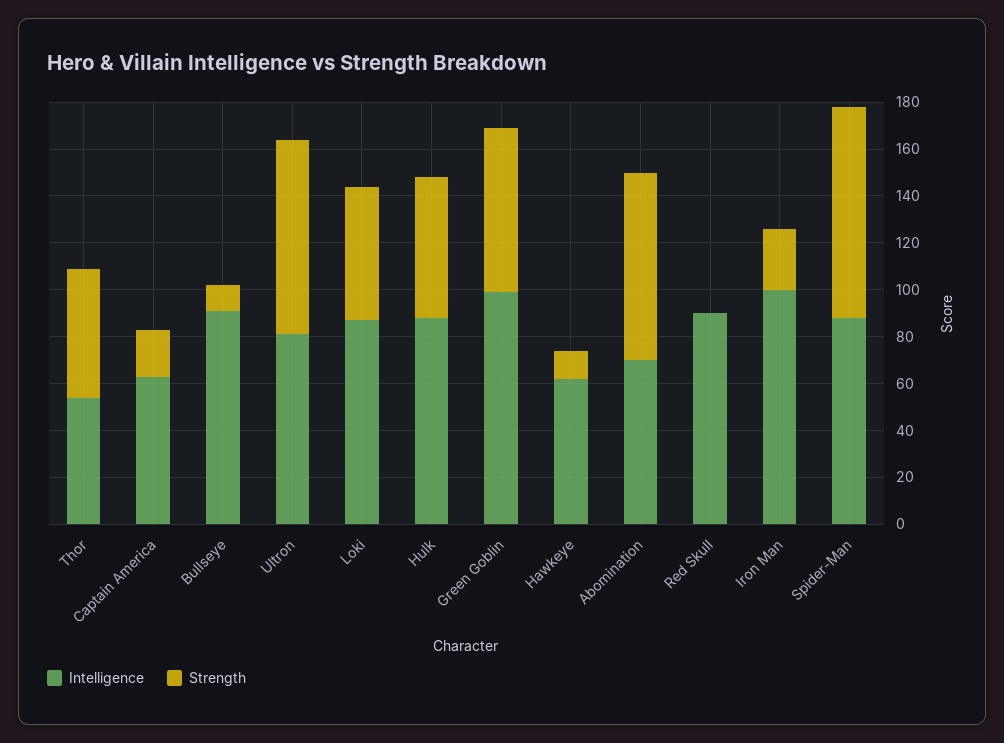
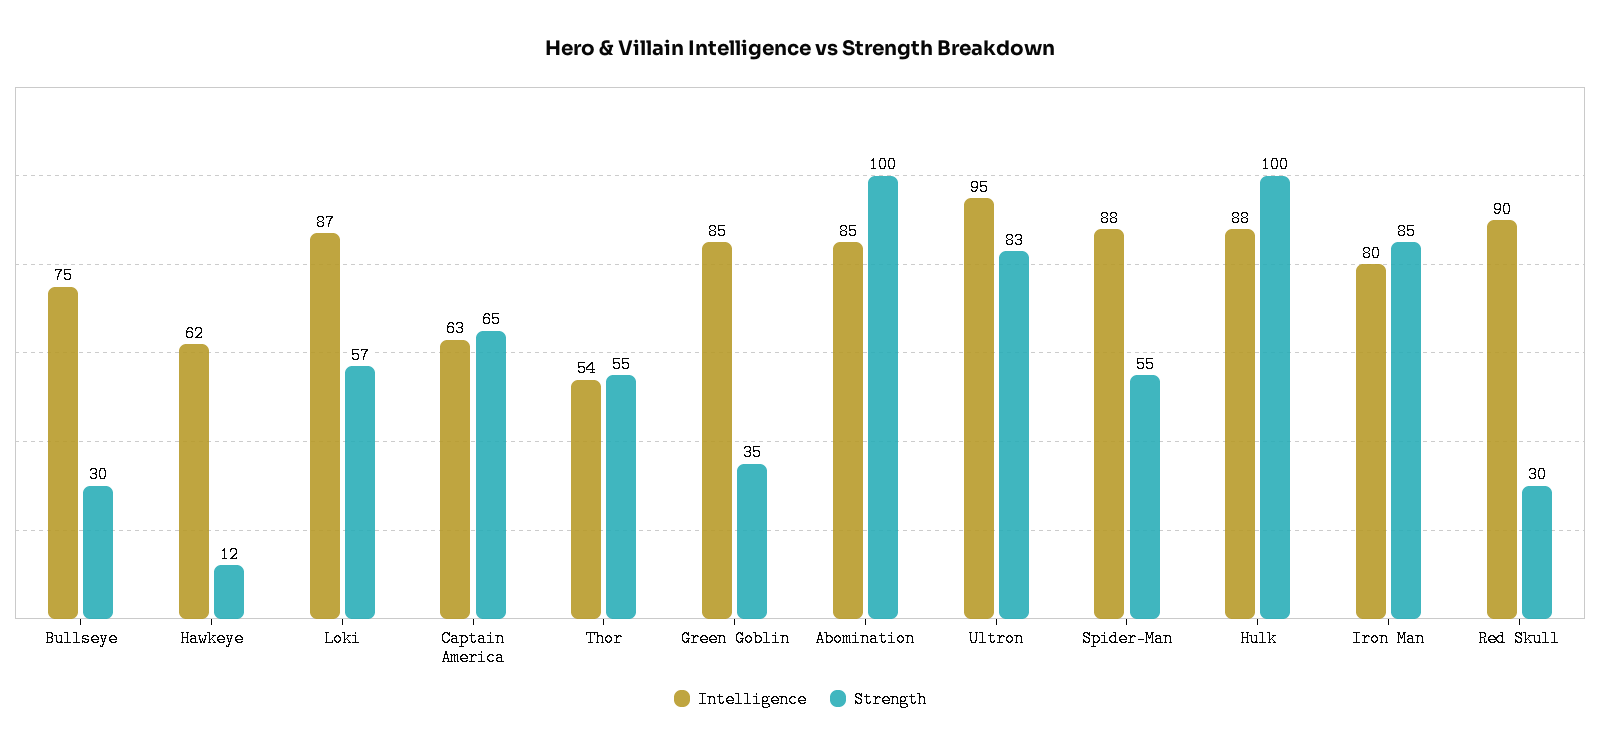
Strength, Captain America: 20 -> 65
Intelligence, Bullseye: 90 -> 75
Strength, Bullseye: 10 -> 30
Intelligence, Ultron: 80 -> 95
Strength, Hulk: 60 -> 100
Intelligence, Green Goblin: 100 -> 85
Strength, Green Goblin: 70 -> 35
Intelligence, Abomination: 70 -> 85
Strength, Abomination: 80 -> 100
Strength, Red Skull: 0 -> 30
Intelligence, Iron Man: 100 -> 80
Strength, Iron Man: 25 -> 85
Strength, Spider-Man: 90 -> 55

